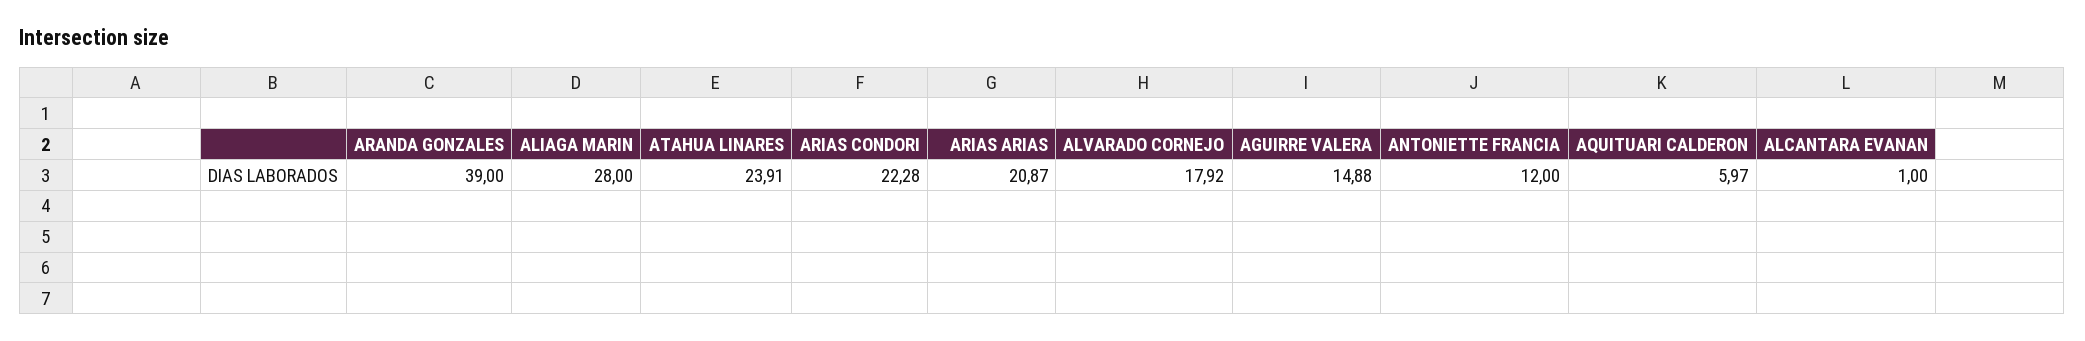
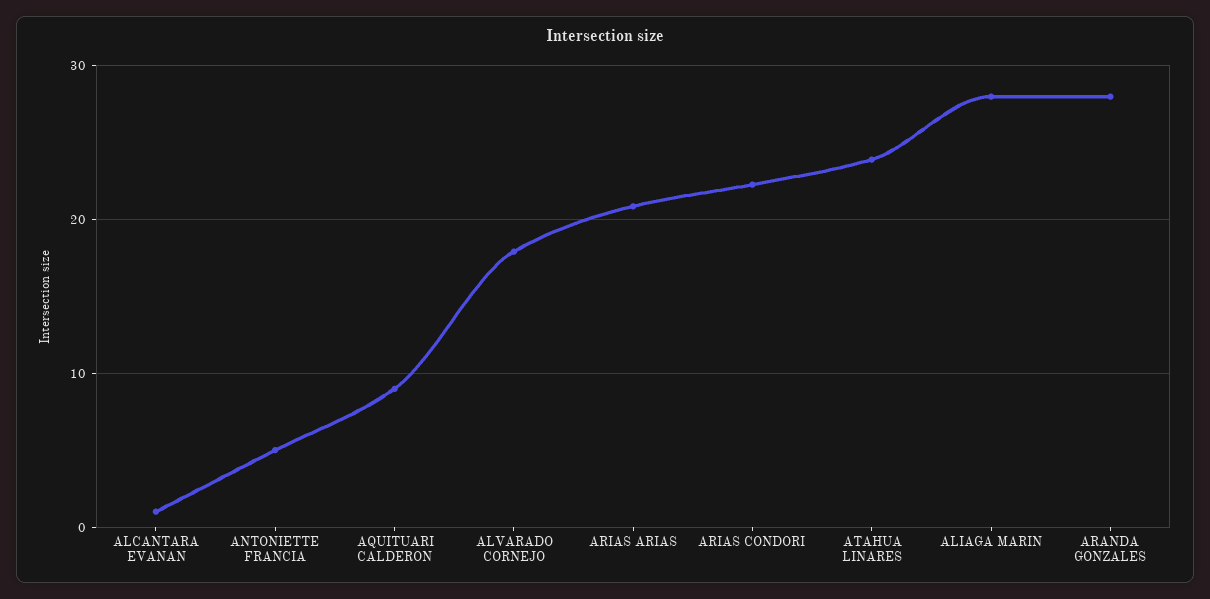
ARANDA GONZALES: 39 -> 28
AGUIRRE VALERA: 14.88 -> none
ANTONIETTE FRANCIA: 12 -> 5
AQUITUARI CALDERON: 5.97 -> 9

